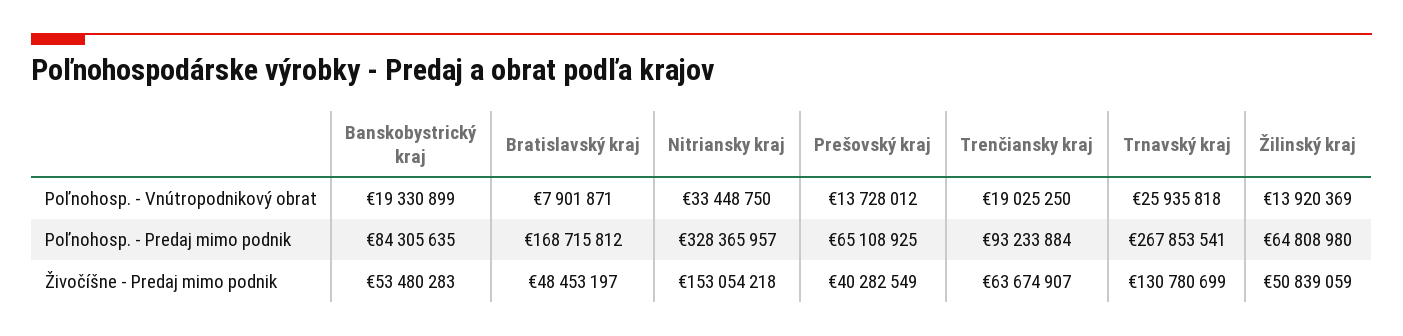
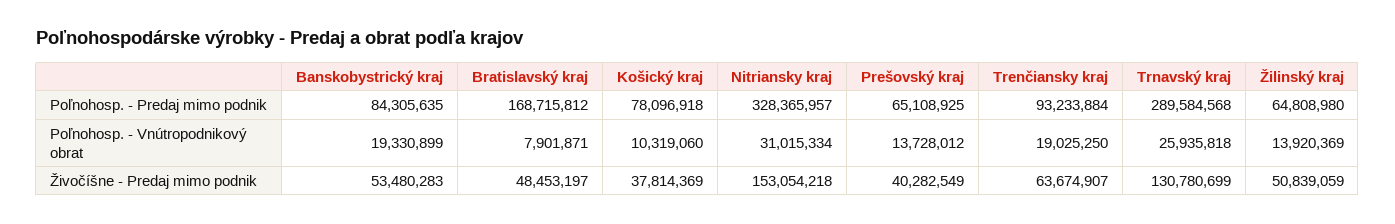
Nitriansky kraj, Poľnohosp. - Vnútropodnikový obrat: 33448750 -> 31015334
Trnavský kraj, Poľnohosp. - Predaj mimo podnik: 267853541 -> 289584568
Košický kraj, Poľnohosp. - Predaj mimo podnik: none -> 78096918
Košický kraj, Poľnohosp. - Vnútropodnikový obrat: none -> 10319060
Košický kraj, Živočíšne - Predaj mimo podnik: none -> 37814369

